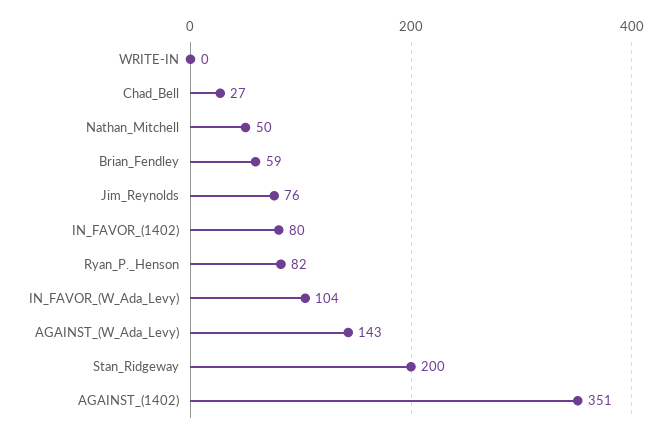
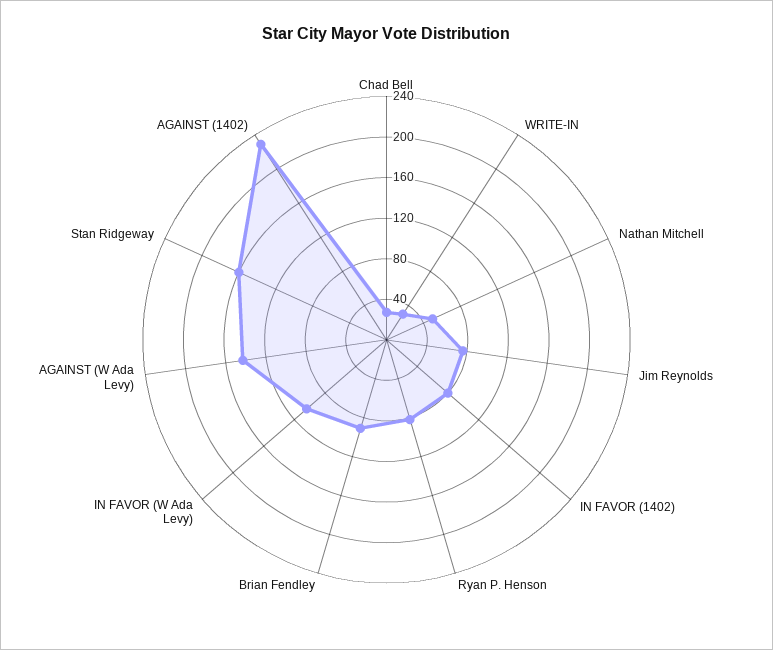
WRITE-IN: 0 -> 30
Brian_Fendley: 59 -> 90
Stan_Ridgeway: 200 -> 160
AGAINST_(1402): 351 -> 230

